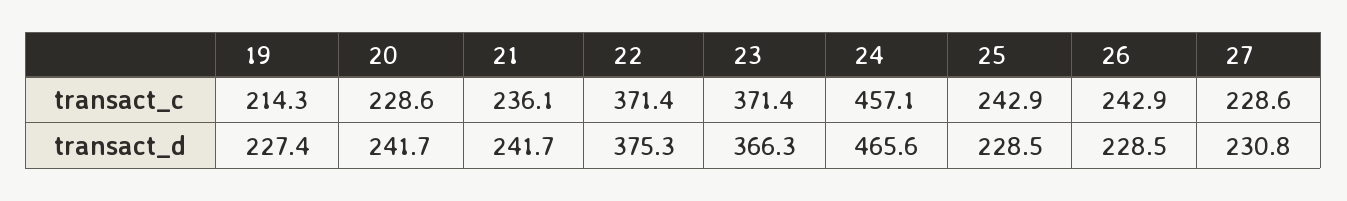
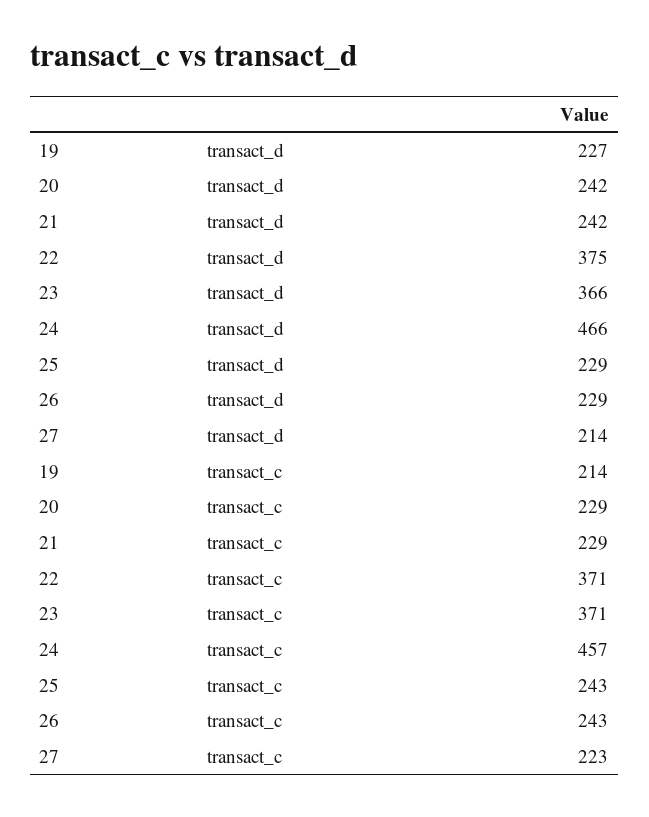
21, transact_c: 236.1 -> 229
27, transact_c: 228.6 -> 223
27, transact_d: 230.8 -> 214

